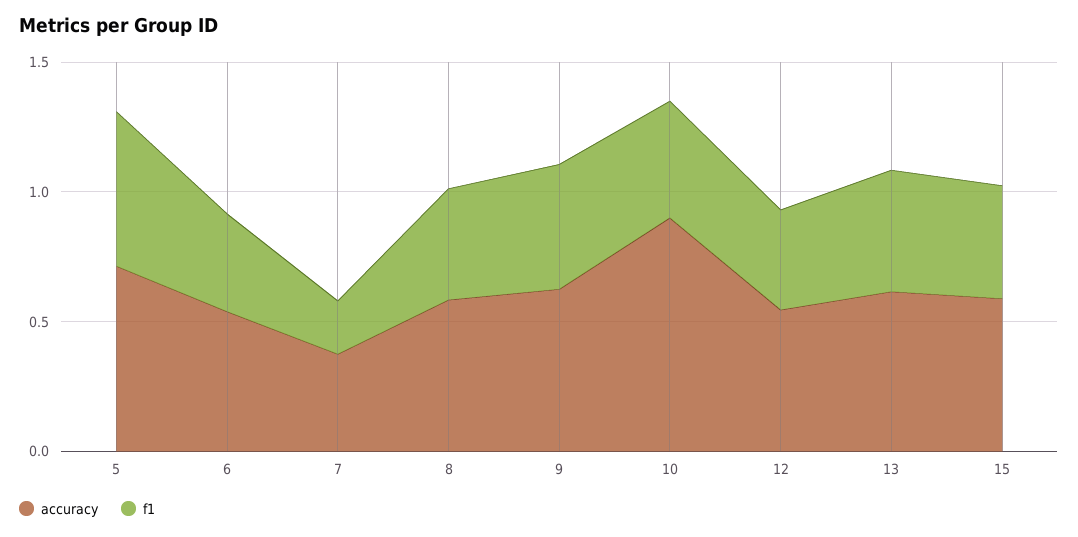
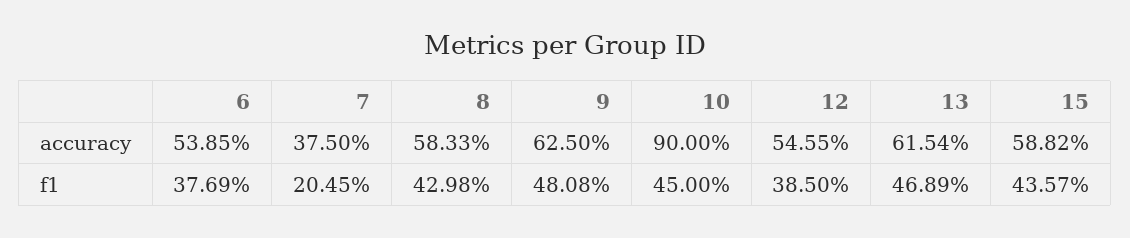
accuracy, 5: 0.7 -> none
f1, 5: 0.6 -> none

